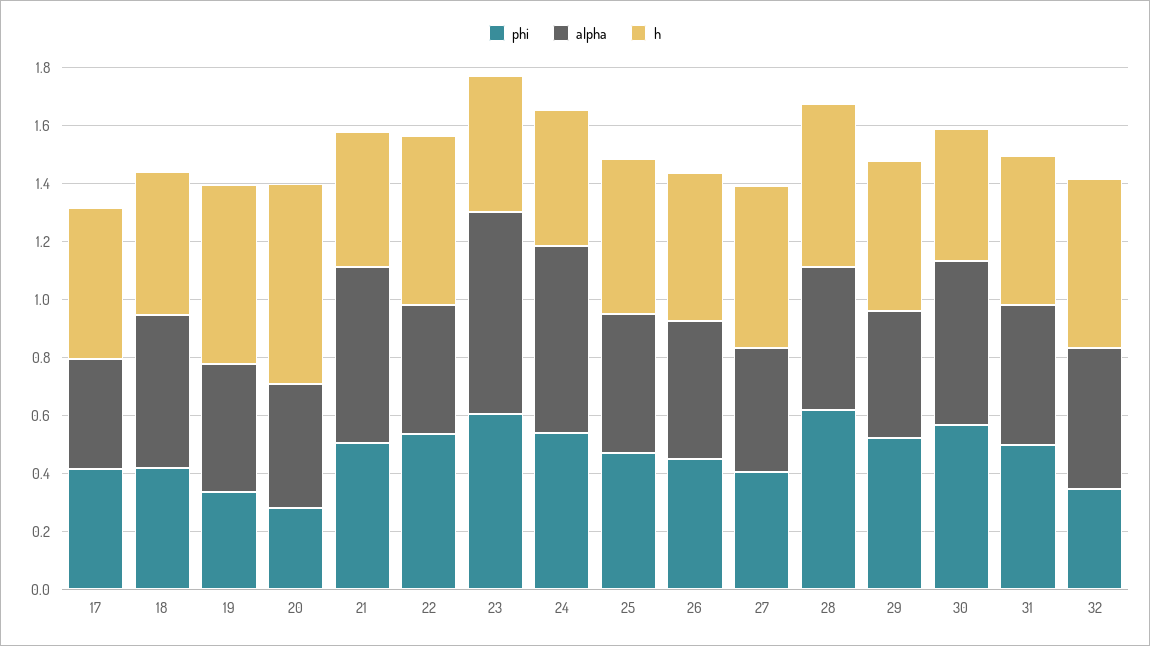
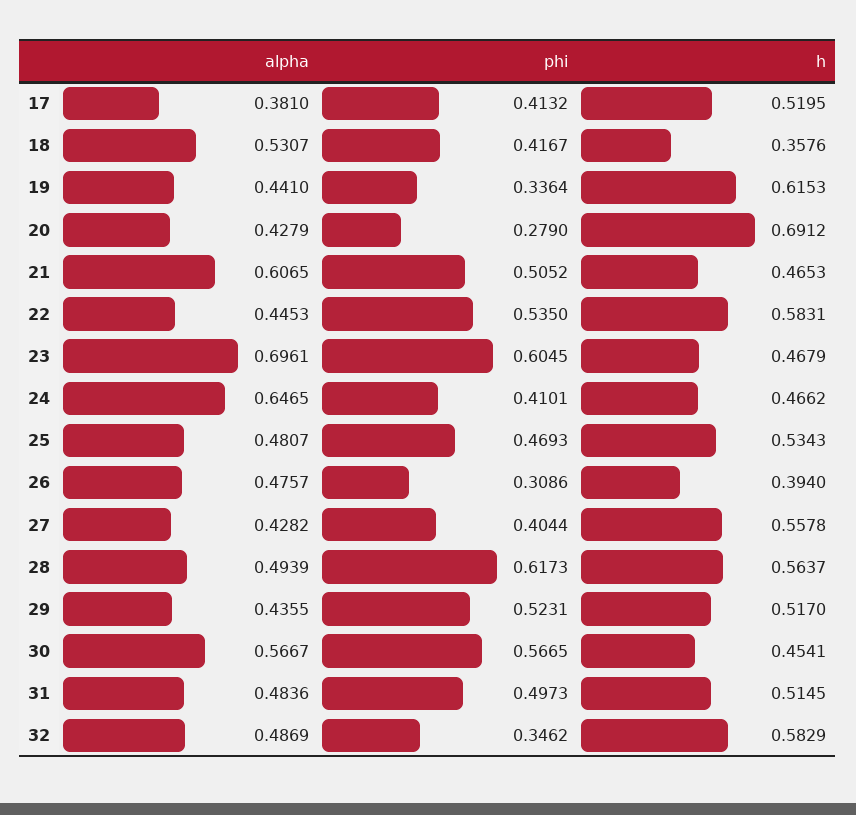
h, 18: 0.5 -> 0.3576
phi, 24: 0.55 -> 0.4101
phi, 26: 0.45 -> 0.3086
h, 26: 0.5 -> 0.394

